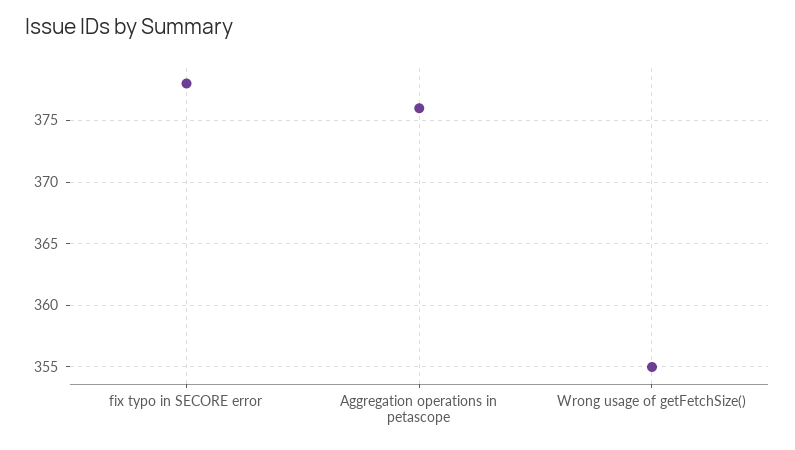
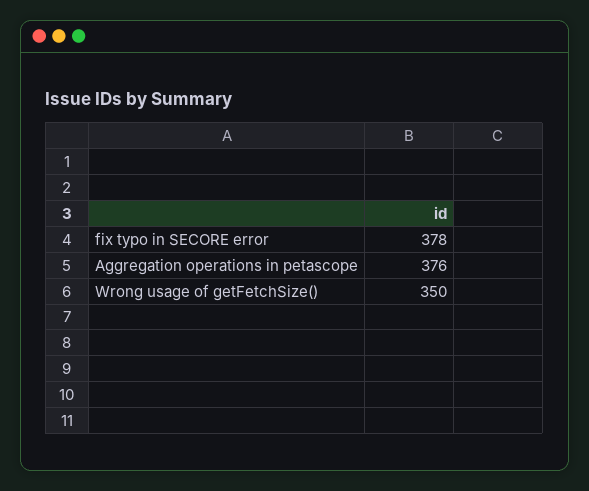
Wrong usage of getFetchSize(): 355 -> 350

